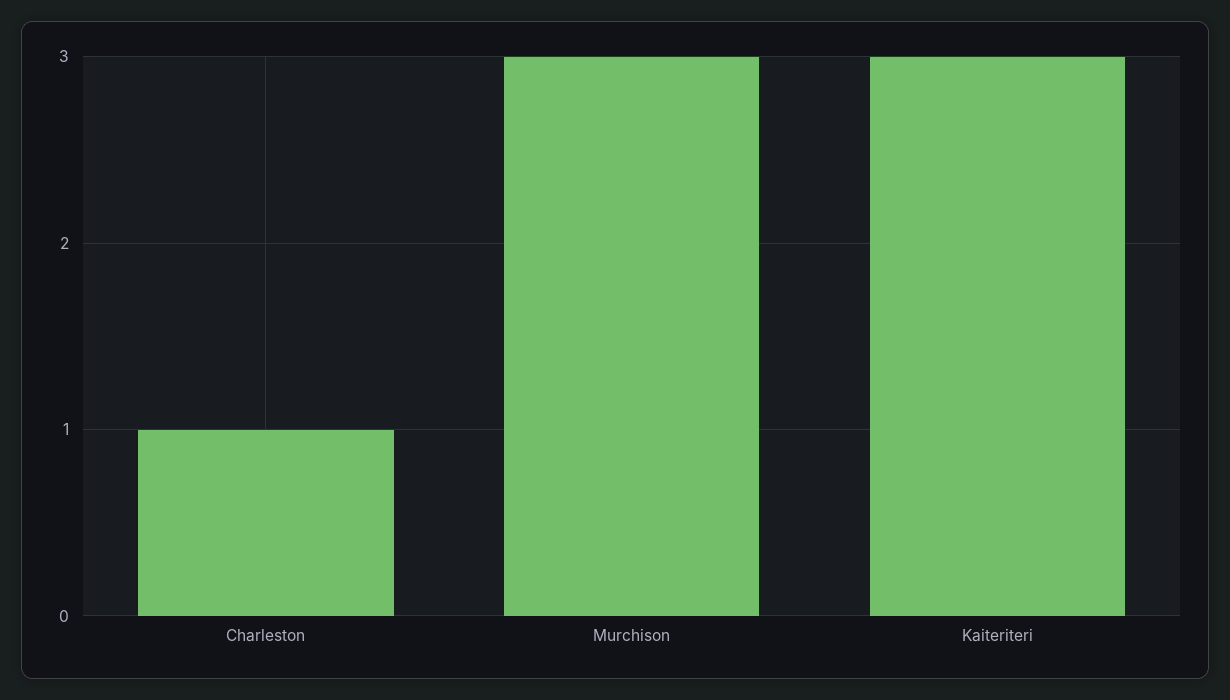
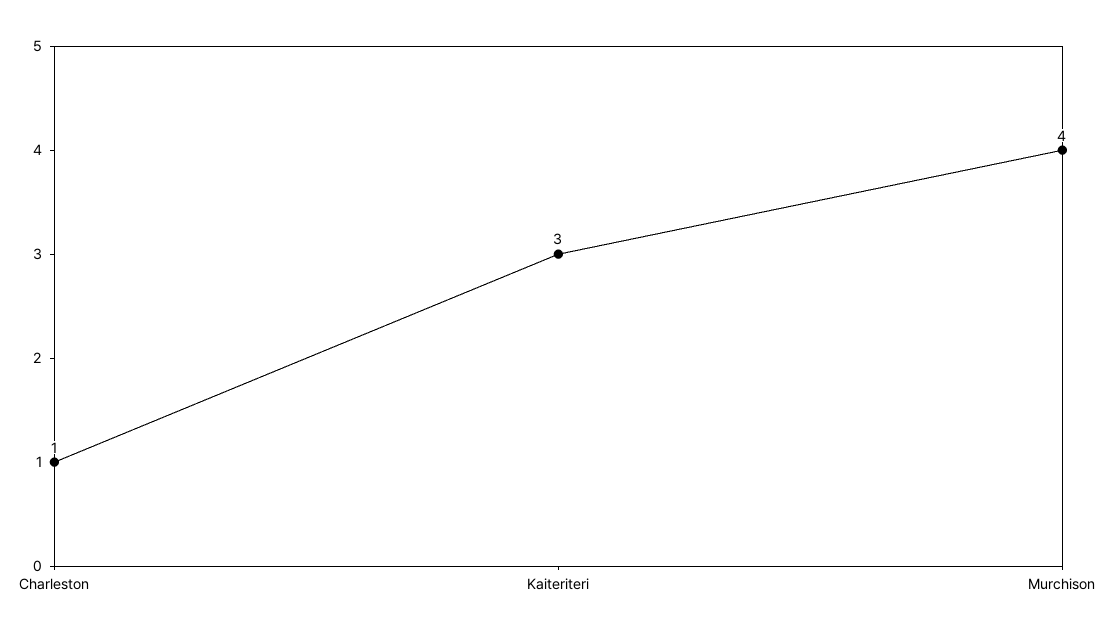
Murchison: 3 -> 4

